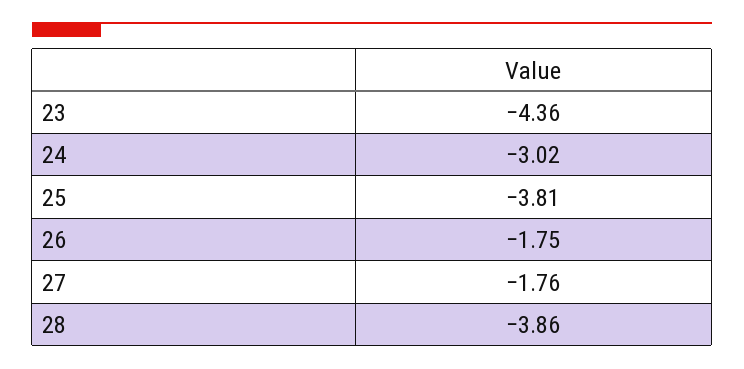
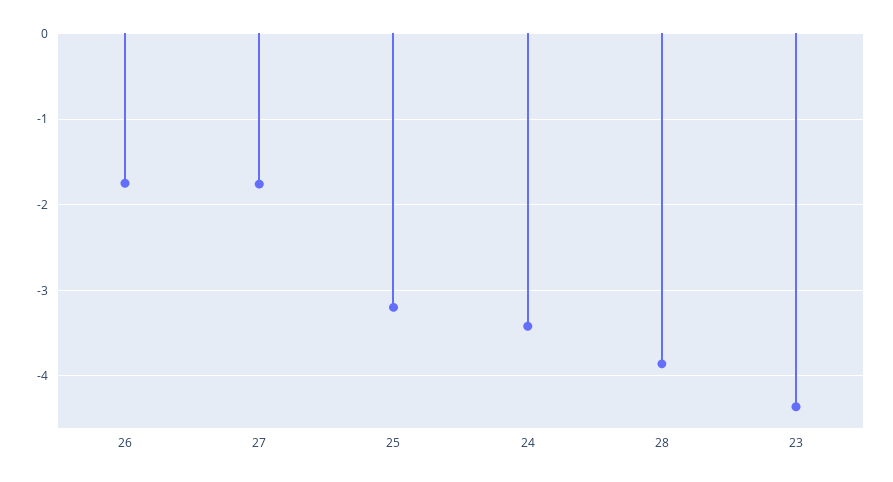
24: -3.02 -> -3.4
25: -3.81 -> -3.2

